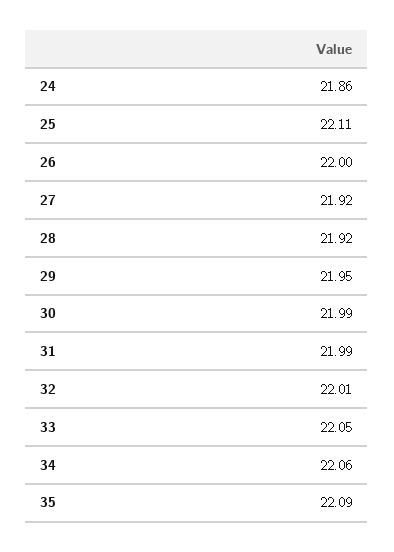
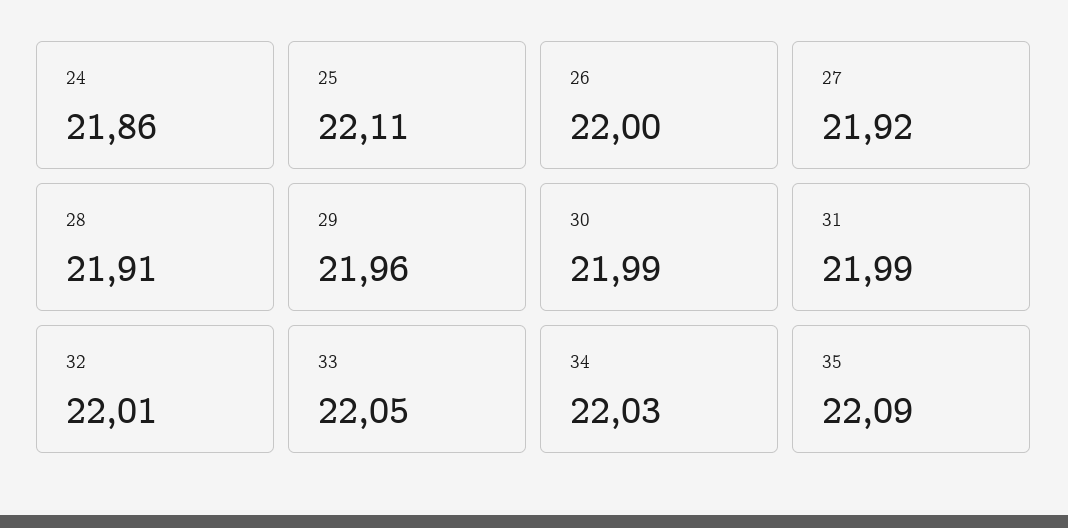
28: 21.92 -> 21.91
29: 21.95 -> 21.96
34: 22.06 -> 22.03

